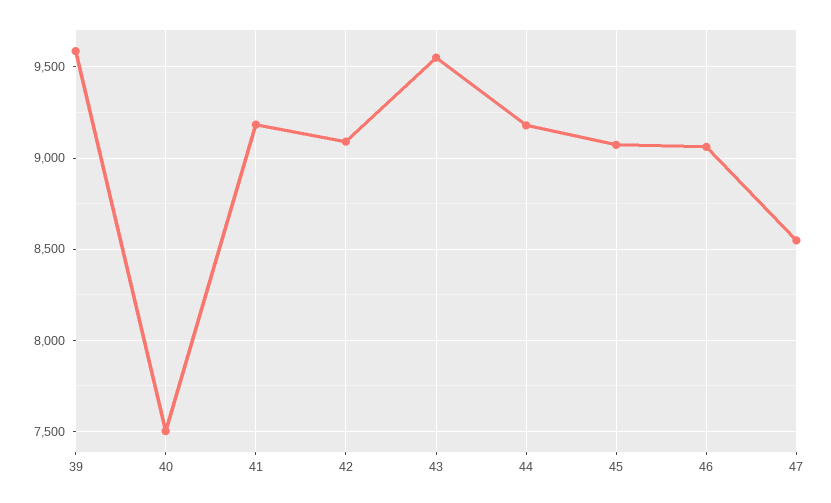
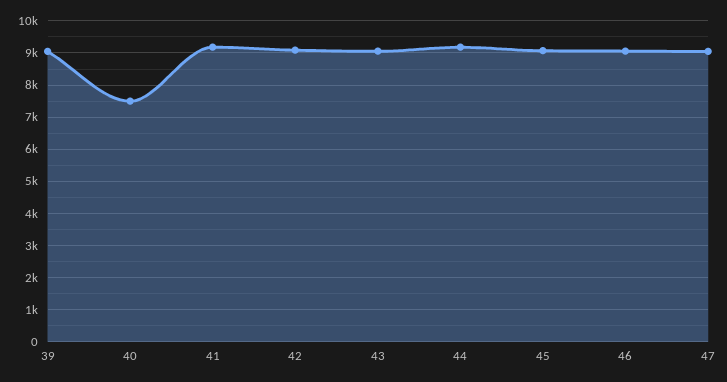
39: 9600 -> 9000
43: 9550 -> 9000
47: 8550 -> 9000

